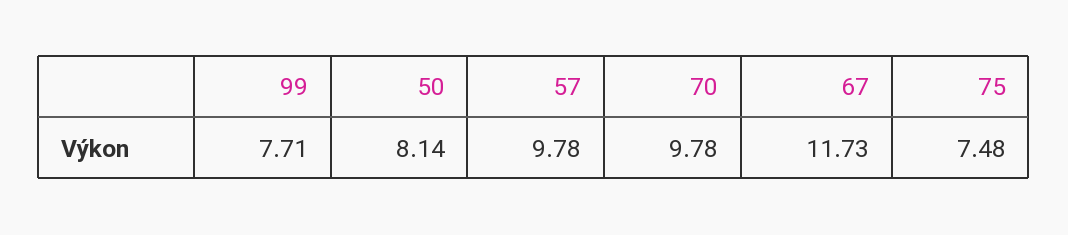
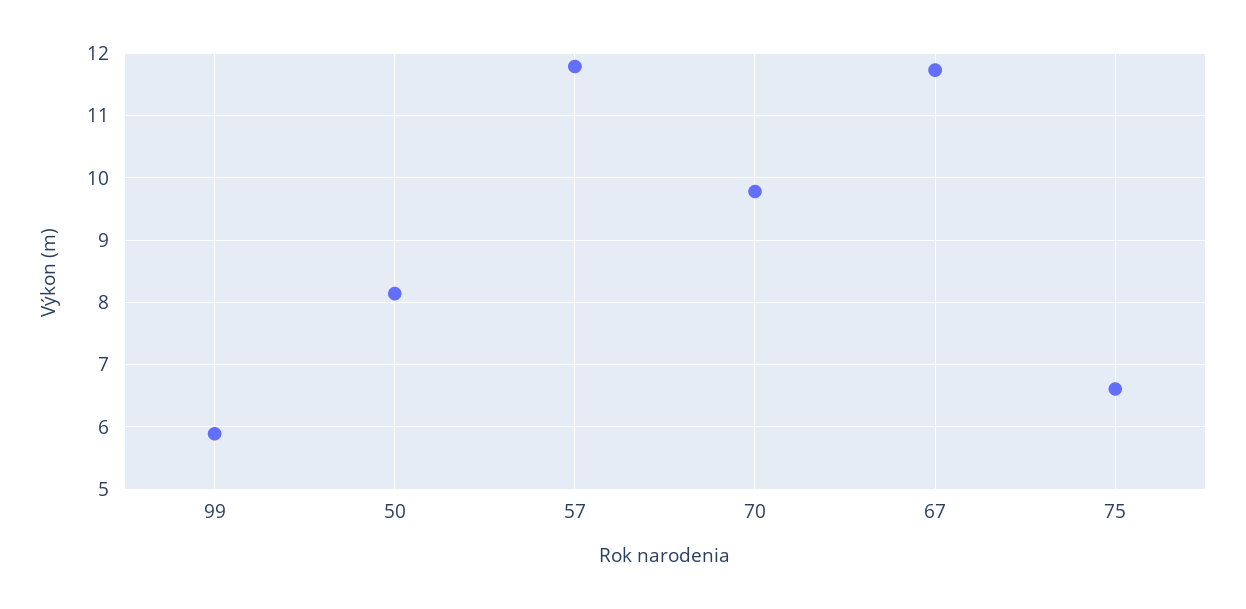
99: 7.71 -> 5.9
57: 9.78 -> 11.8
75: 7.48 -> 6.6

